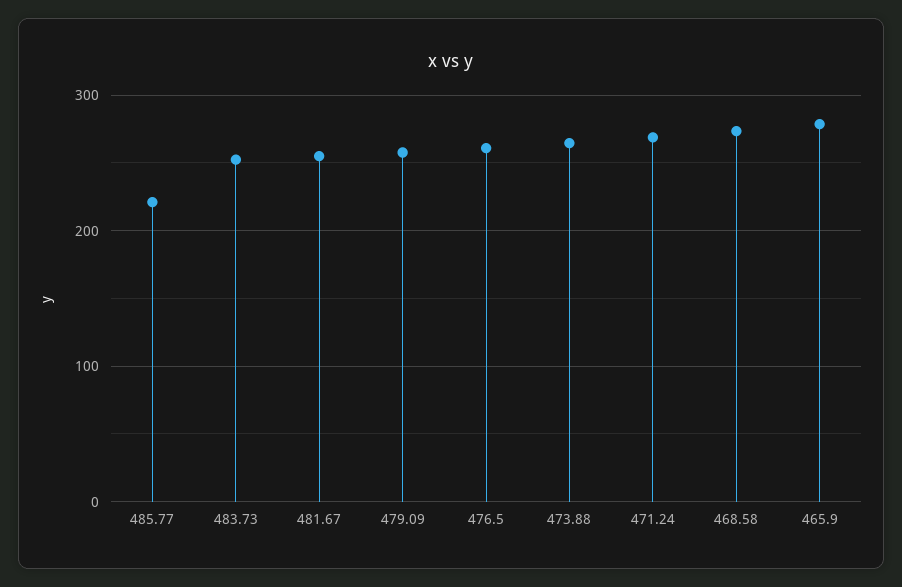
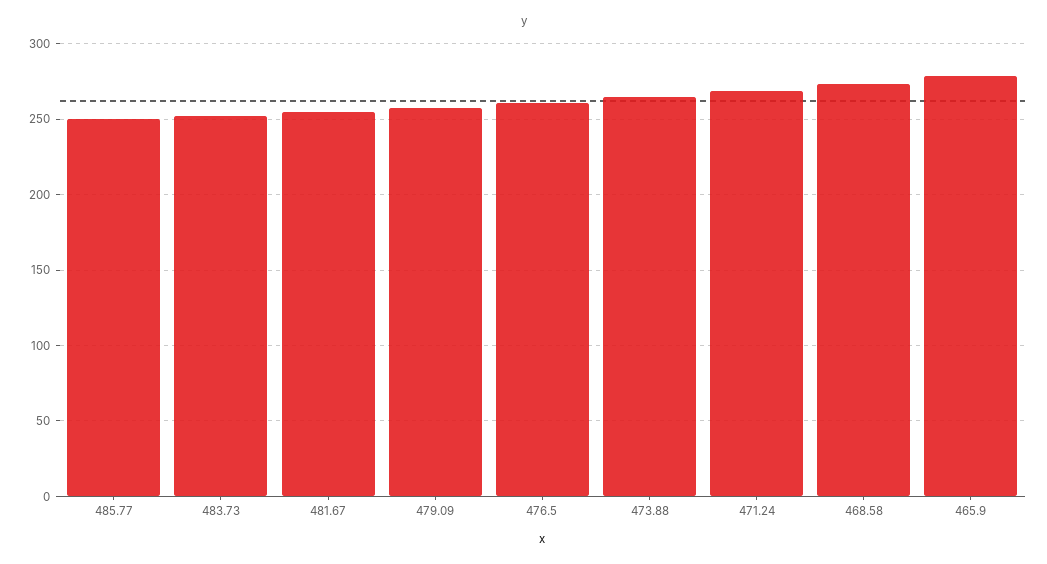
485.77: 220 -> 250

